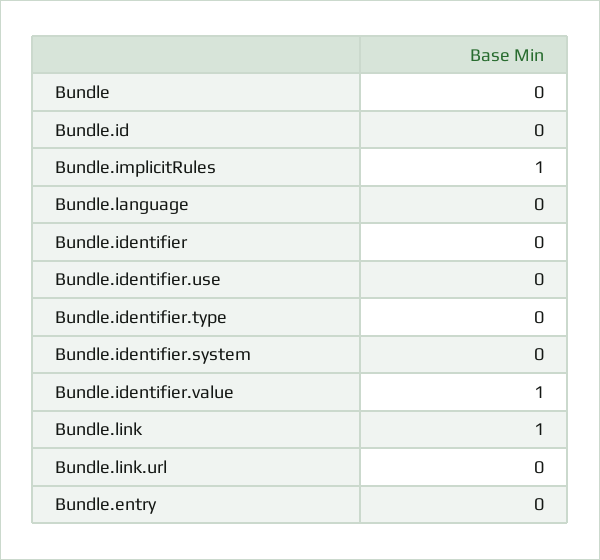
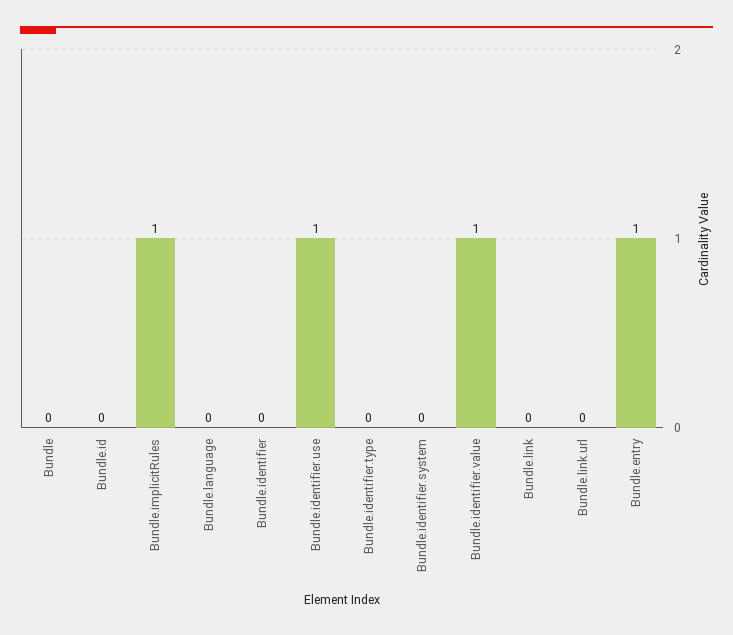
Bundle.identifier.use: 0 -> 1
Bundle.link: 1 -> 0
Bundle.entry: 0 -> 1

